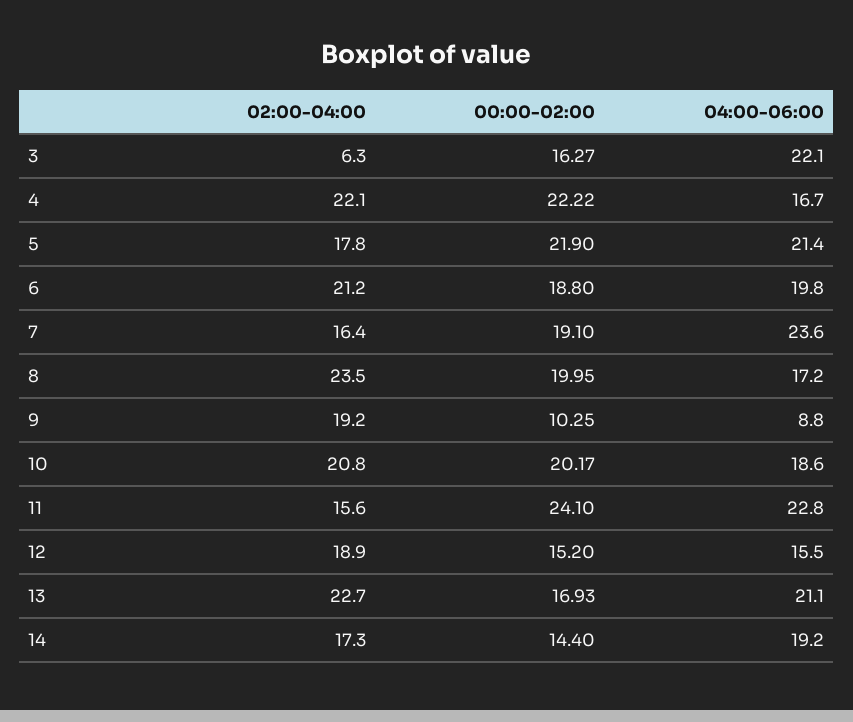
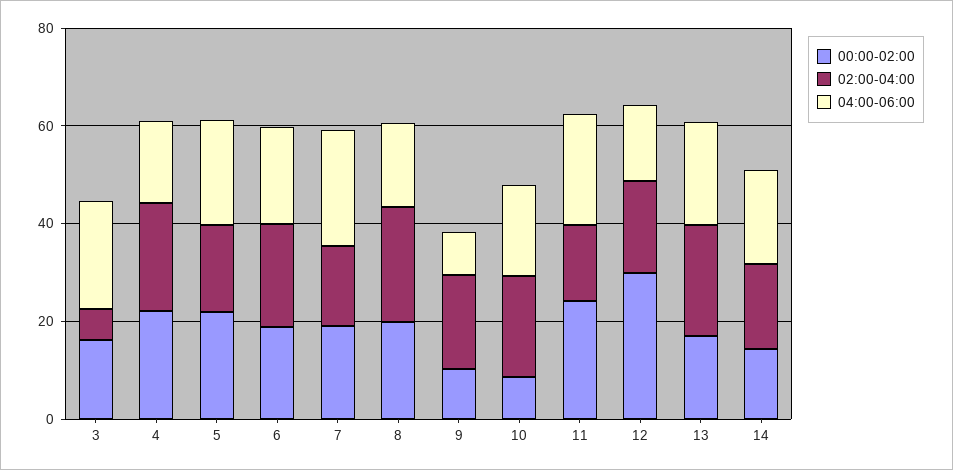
00:00-02:00, 10: 20.17 -> 10
00:00-02:00, 12: 15.2 -> 30

